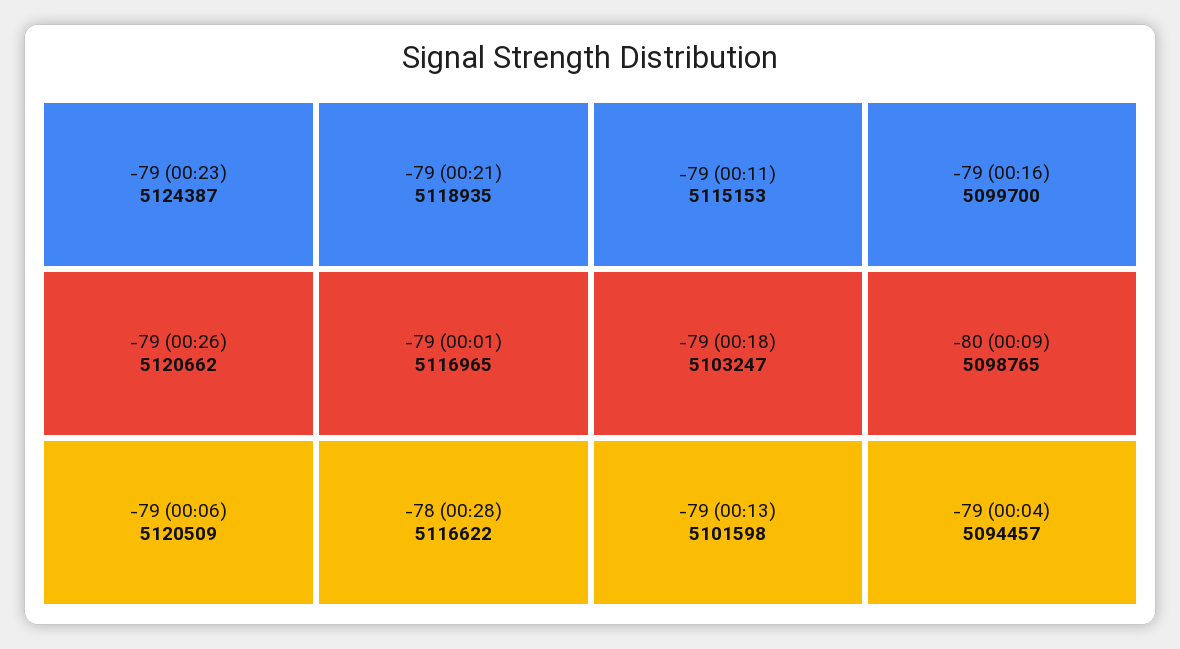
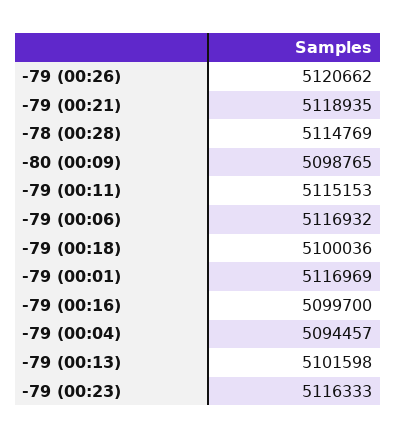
-79 (00:23): 5124387 -> 5116333
-79 (00:06): 5120509 -> 5116932
-79 (00:01): 5116965 -> 5116969
-78 (00:28): 5116622 -> 5114769
-79 (00:18): 5103247 -> 5100036

